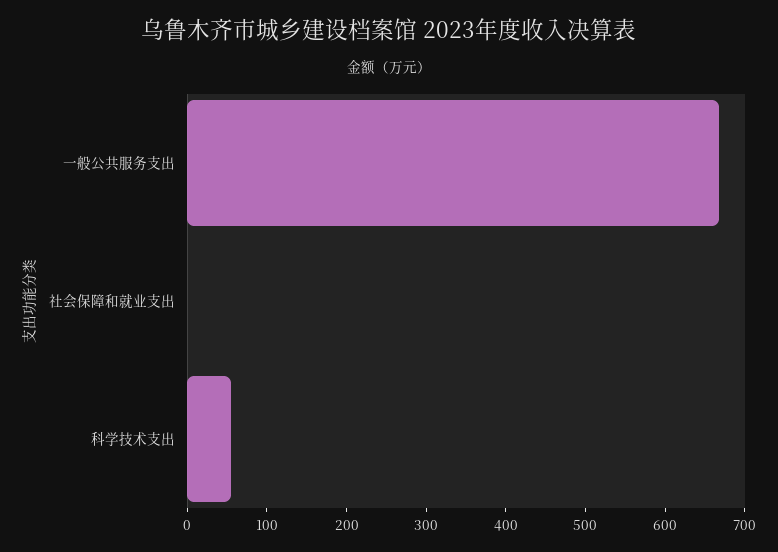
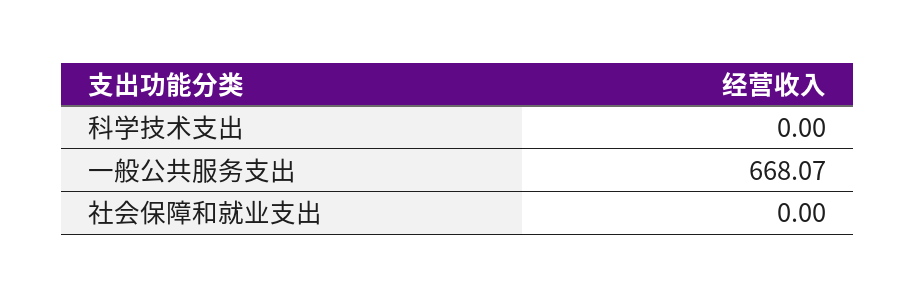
科学技术支出: 60 -> 0

